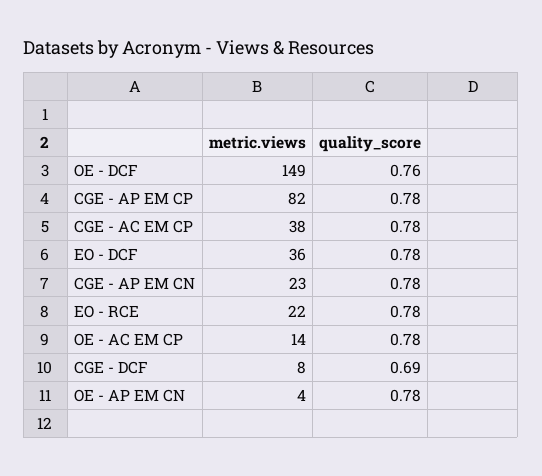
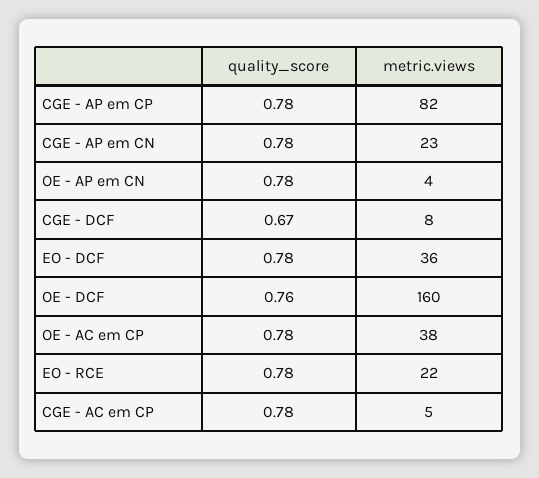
metric.views, OE - DCF: 149 -> 160
metric.views, CGE - AC EM CP: 38 -> 5
metric.views, OE - AC EM CP: 14 -> 38
quality_score, CGE - DCF: 0.69 -> 0.67

